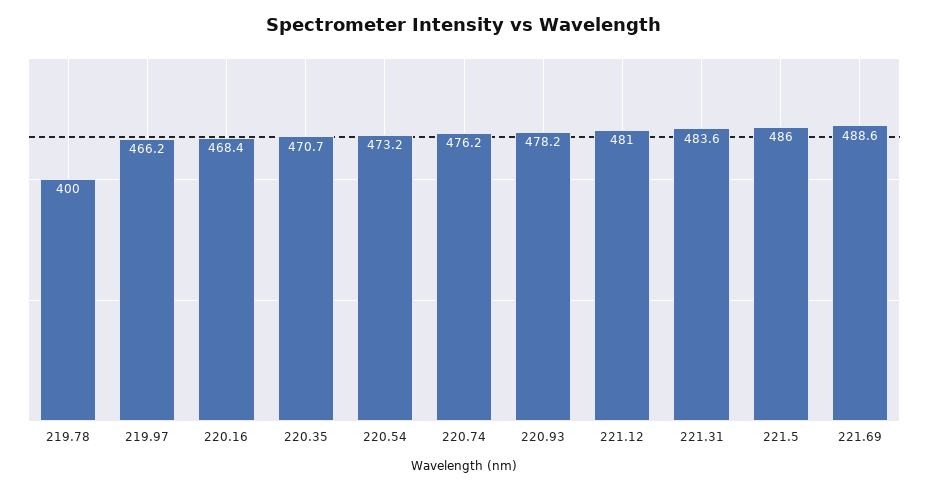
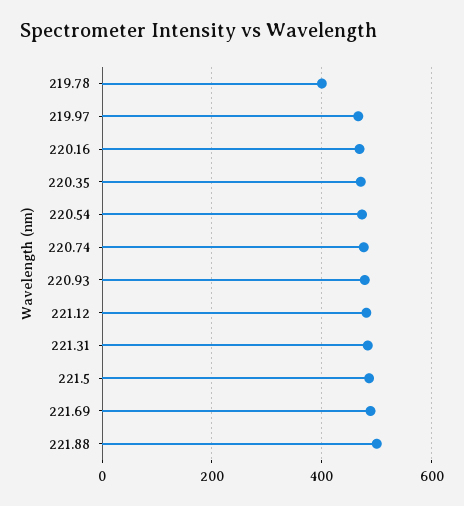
221.88: none -> 500

